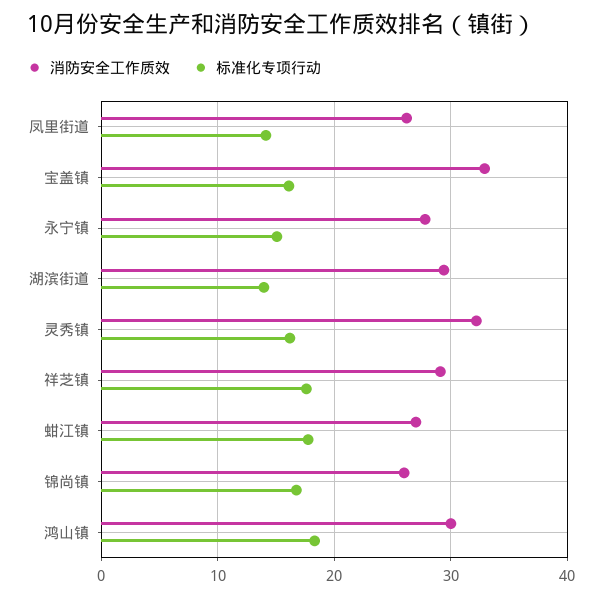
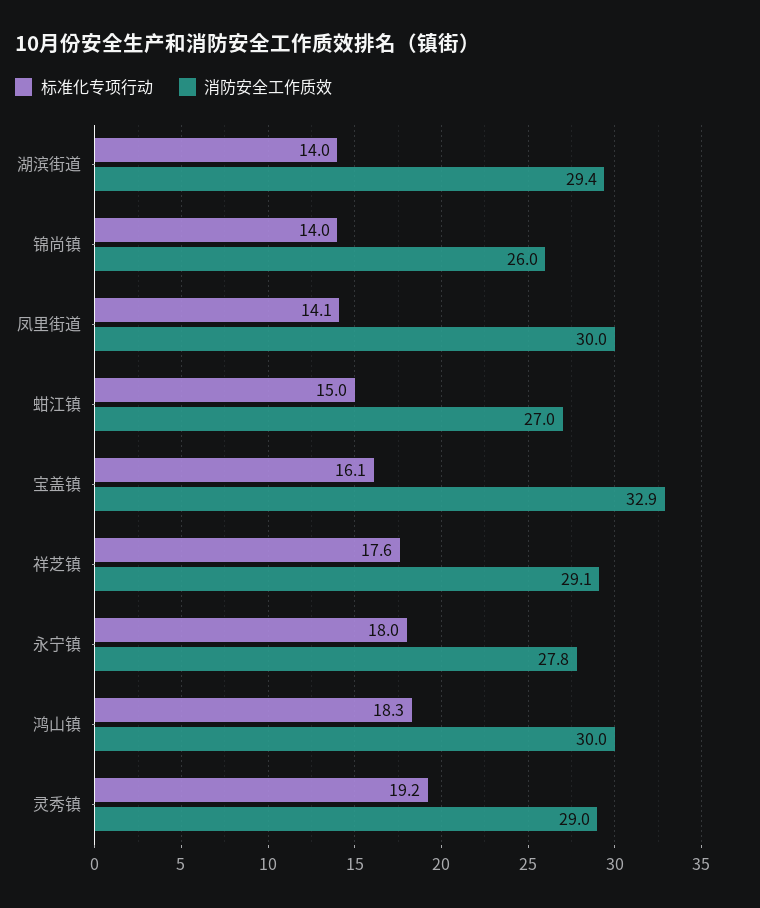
消防安全工作质效, 凤里街道: 26 -> 30
标准化专项行动, 永宁镇: 15 -> 18
消防安全工作质效, 灵秀镇: 32 -> 29
标准化专项行动, 灵秀镇: 16 -> 19.2
标准化专项行动, 蚶江镇: 18 -> 15
标准化专项行动, 锦尚镇: 17 -> 14

